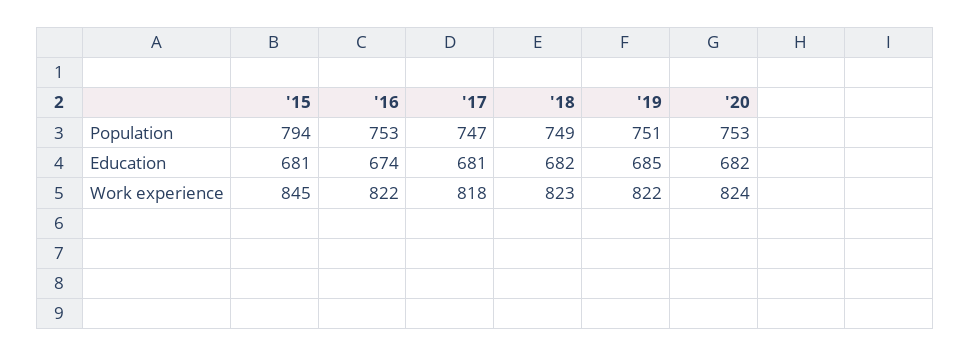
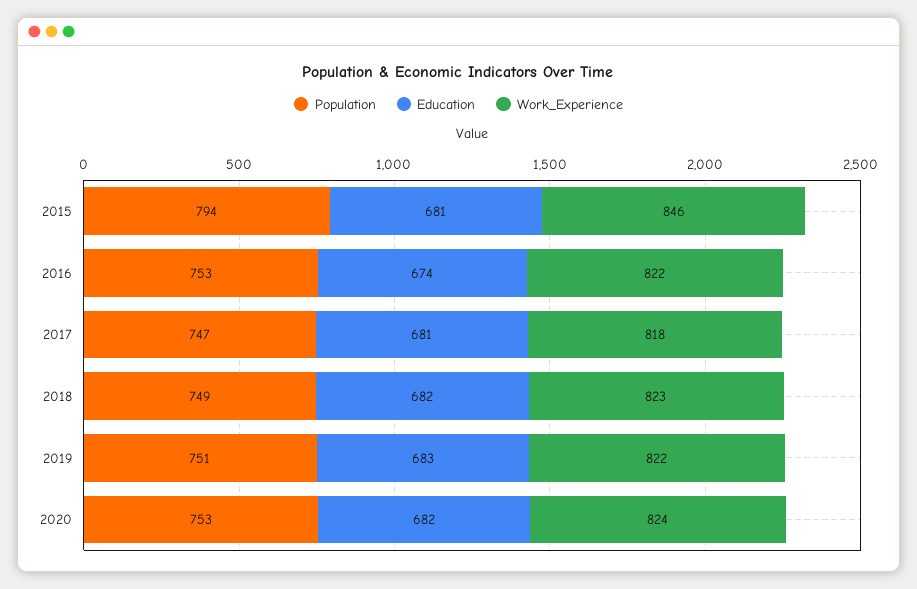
Education, '19: 685 -> 683
Work experience, '15: 845 -> 846

